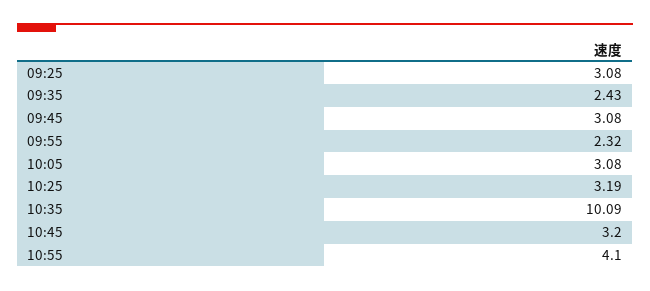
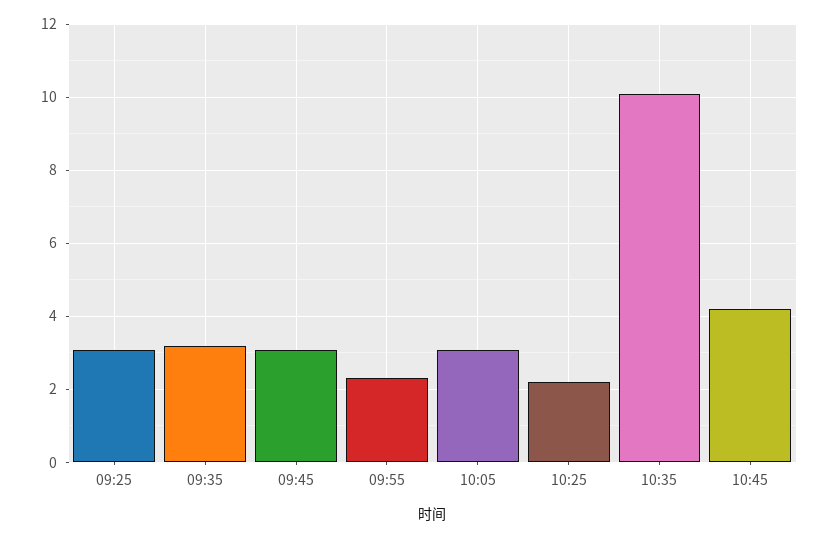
09:35: 2.43 -> 3.2
10:25: 3.19 -> 2.2
10:45: 3.2 -> 4.2
10:55: 4.1 -> none

